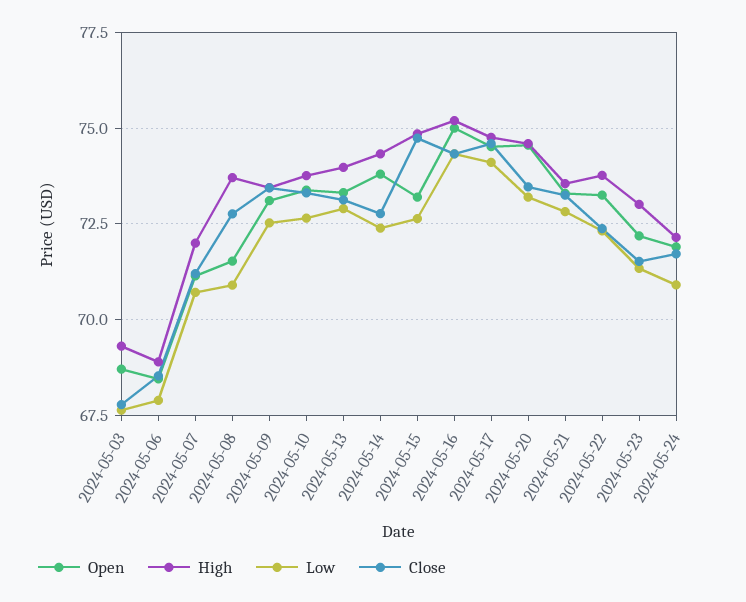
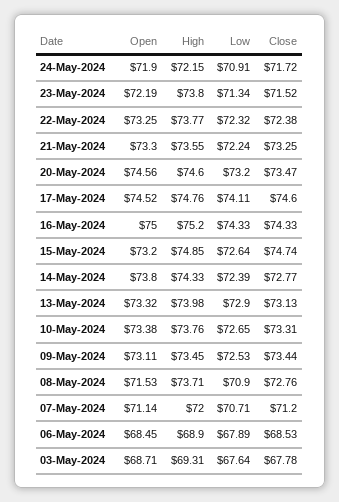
Low, 2024-05-21: 72.75 -> 72.24
High, 2024-05-23: 73 -> 73.8

